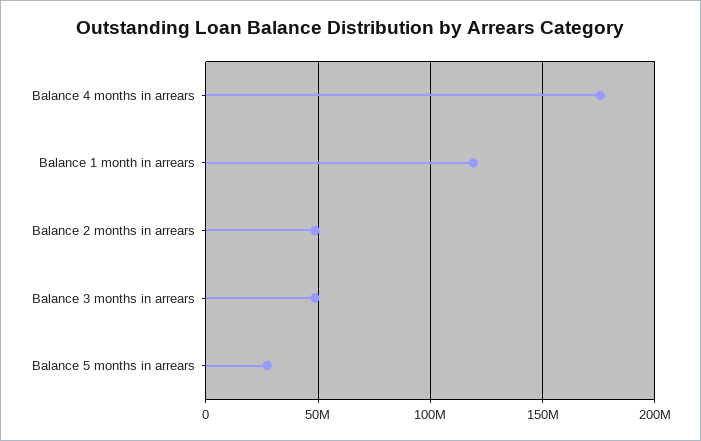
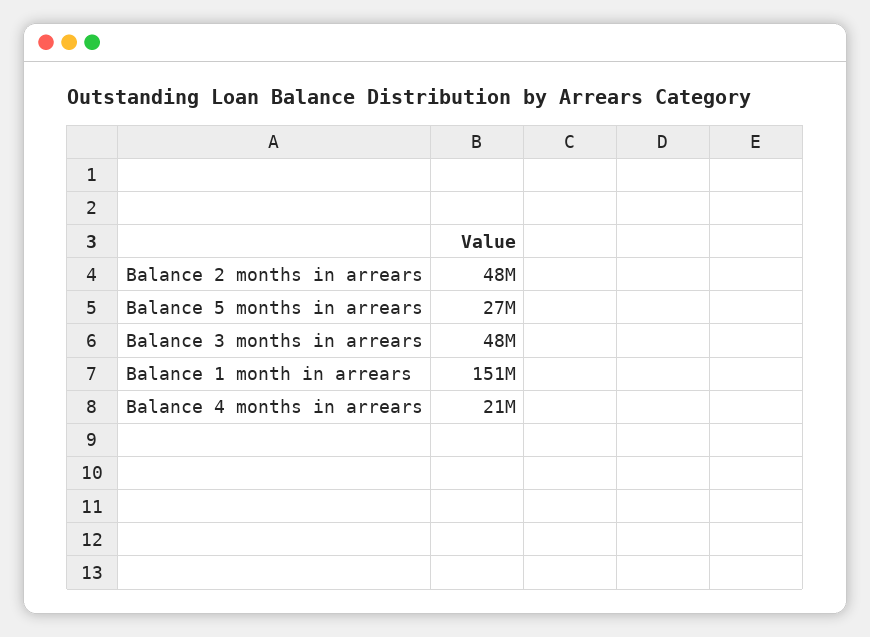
Balance 4 months in arrears: 175000000 -> 21000000
Balance 1 month in arrears: 120000000 -> 151000000

